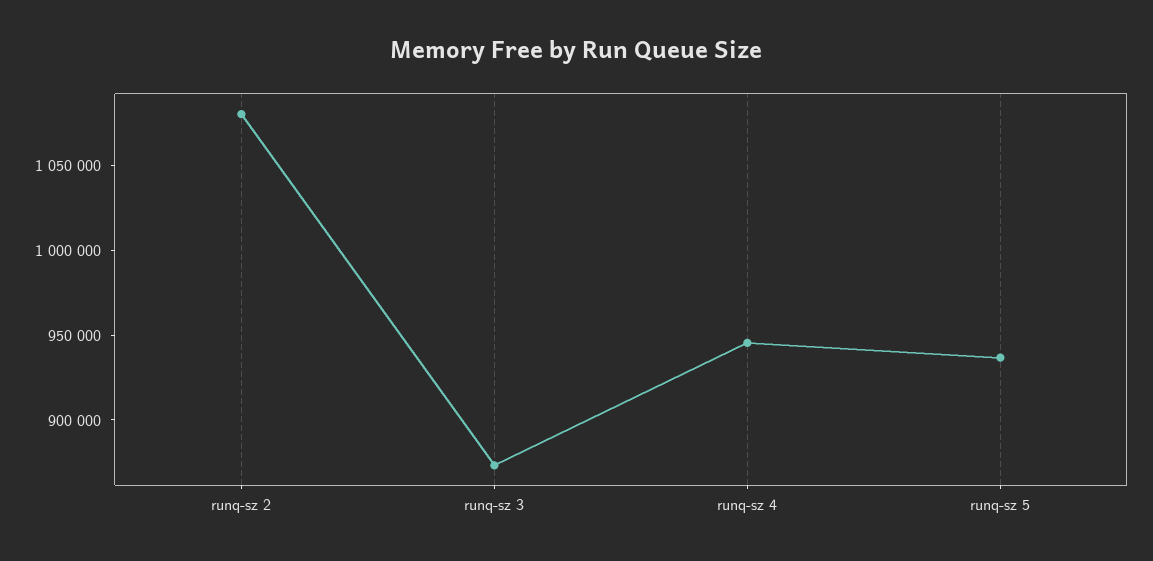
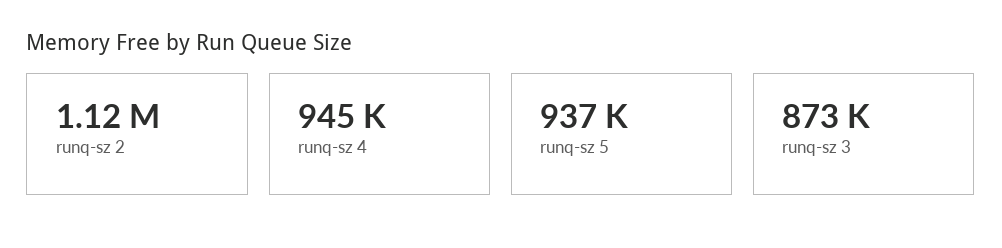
runq-sz 2: 1080000 -> 1120000

